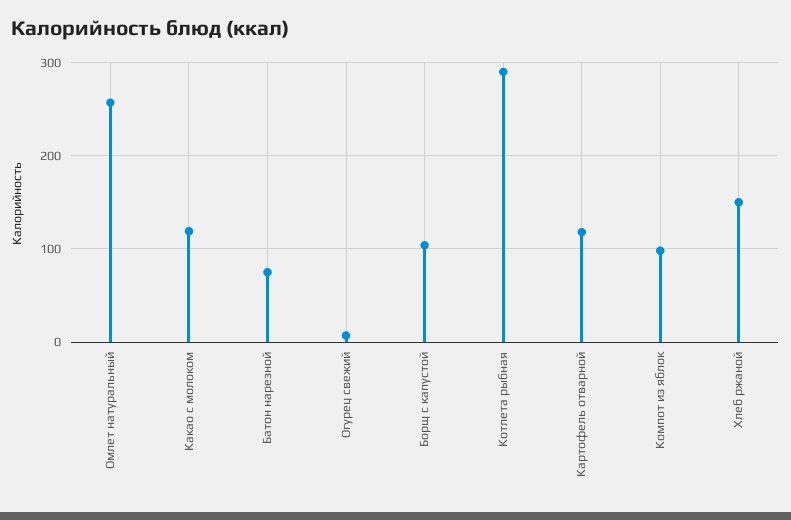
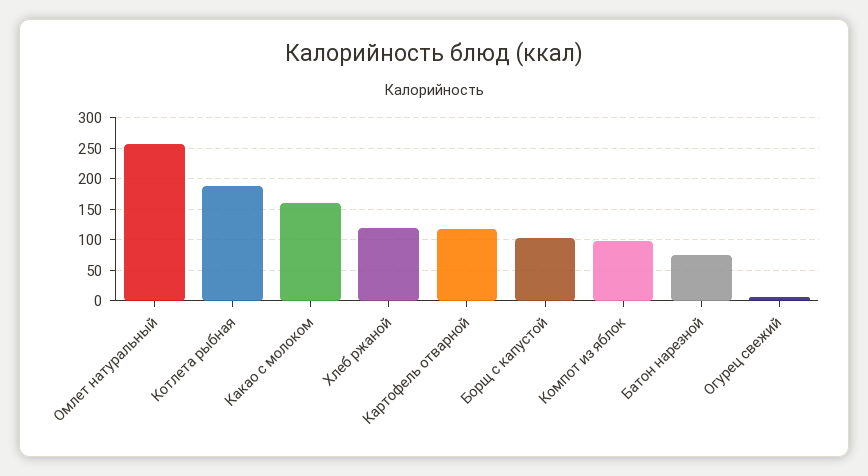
Какао с молоком: 120 -> 160
Котлета рыбная: 290 -> 190
Хлеб ржаной: 150 -> 120

